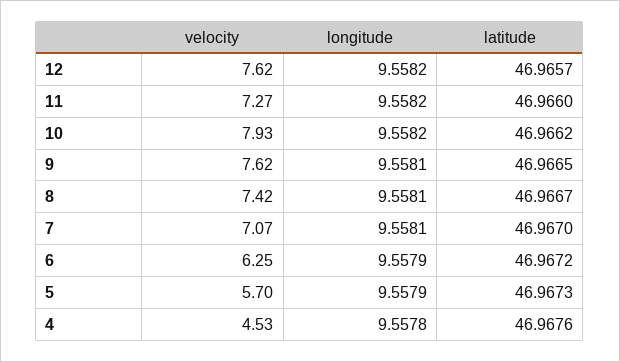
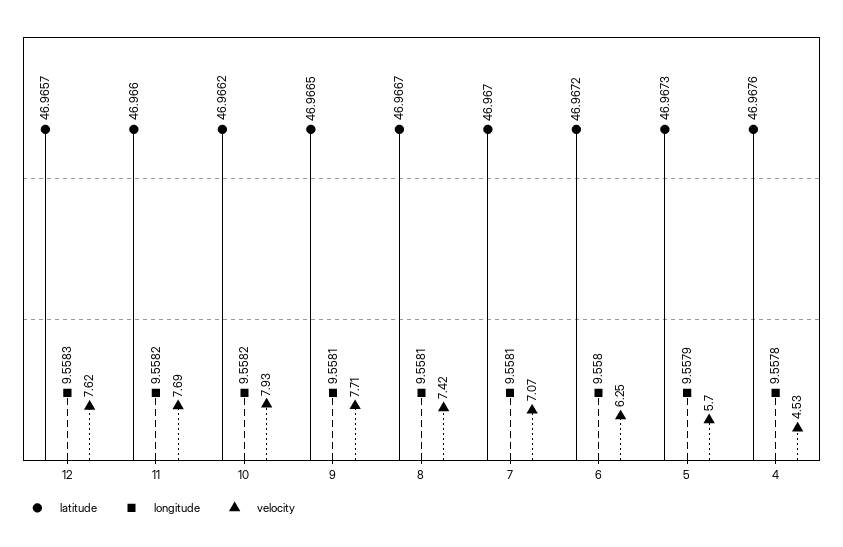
longitude, 12: 9.5582 -> 9.5583
velocity, 11: 7.27 -> 7.69
velocity, 9: 7.62 -> 7.71
longitude, 6: 9.5579 -> 9.558

